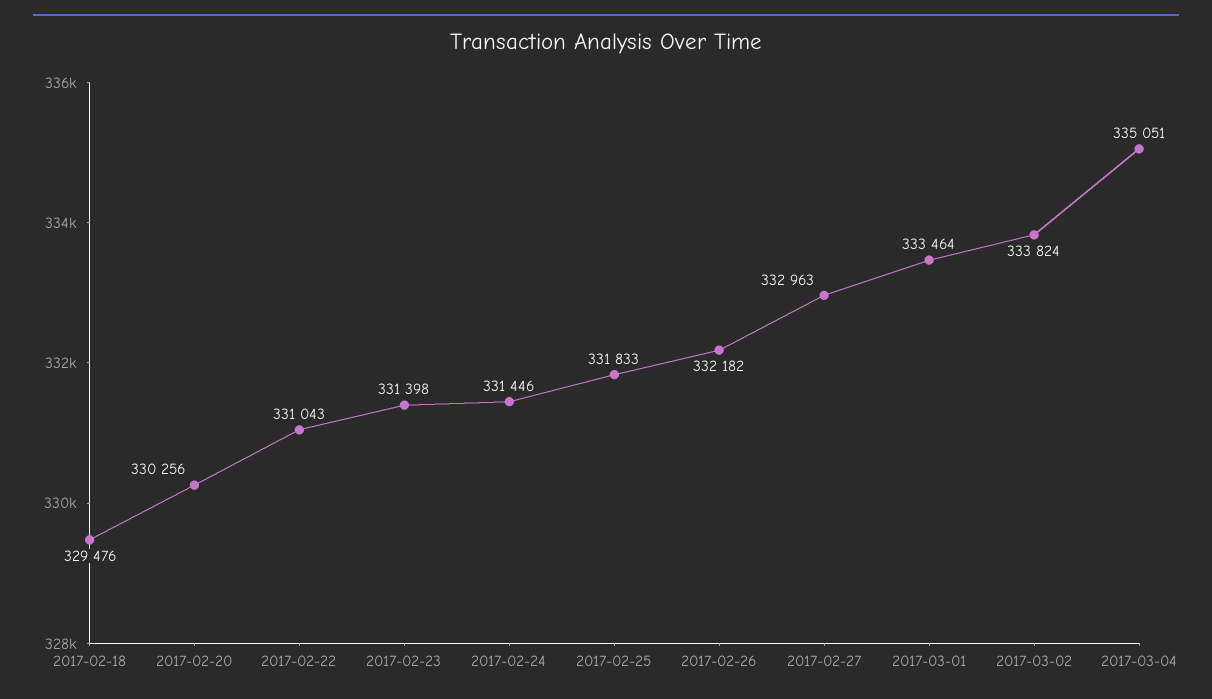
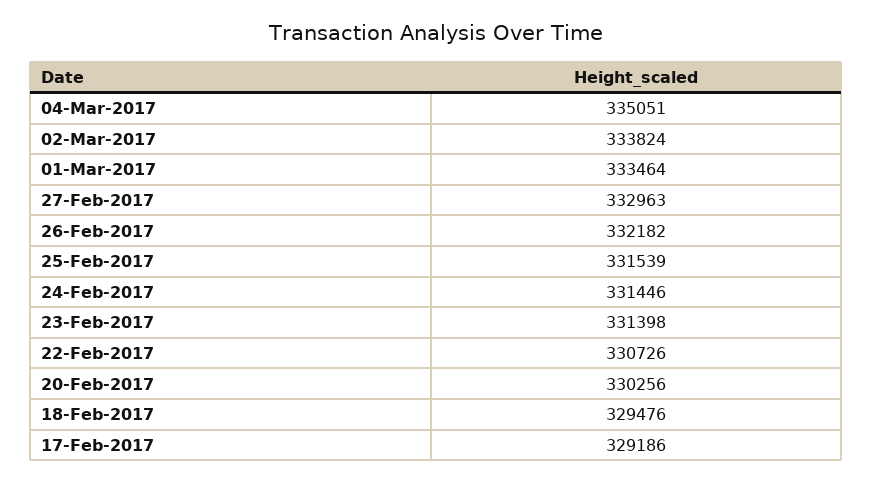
2017-02-22: 331043 -> 330726
2017-02-25: 331833 -> 331539
17-Feb-2017: none -> 329186

